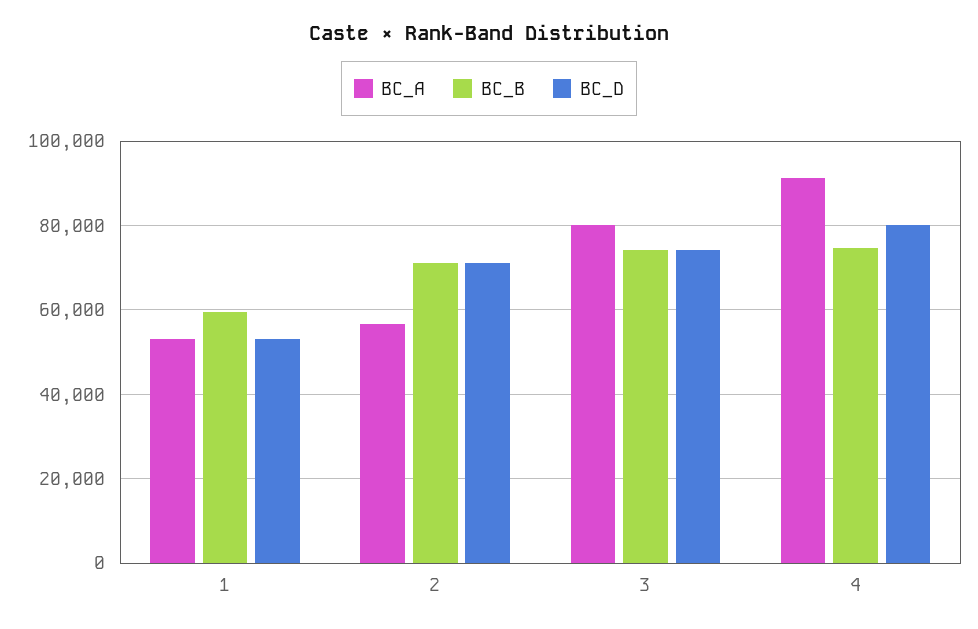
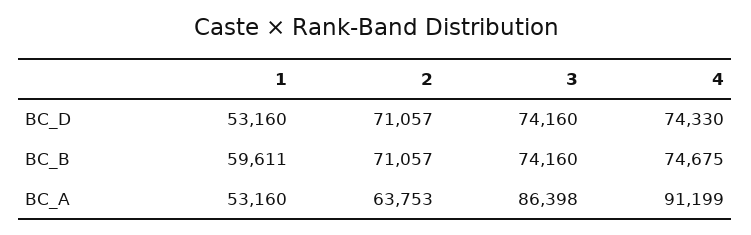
BC_A, 2: 56000 -> 63753
BC_A, 3: 80000 -> 86398
BC_D, 4: 80000 -> 74330

